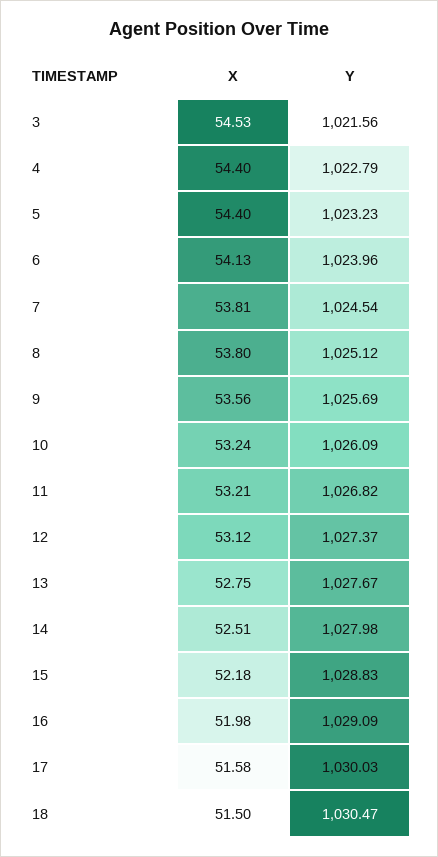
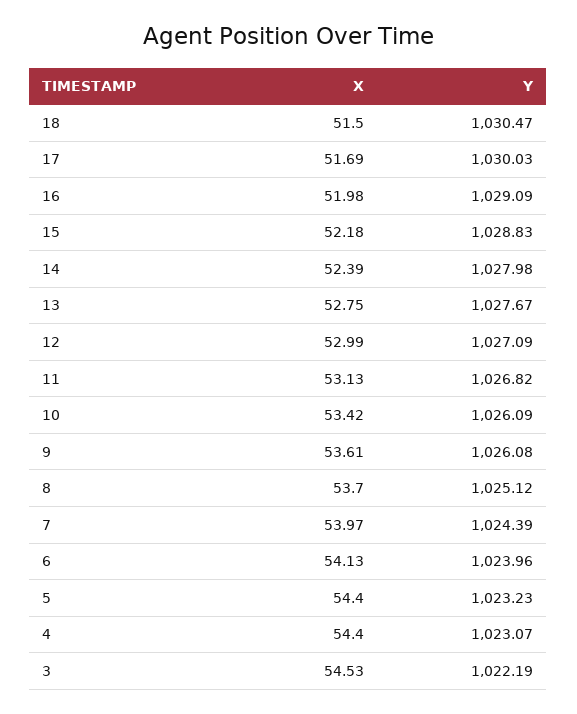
Y, 3: 1021.56 -> 1022.19
Y, 4: 1022.79 -> 1023.07
X, 7: 53.81 -> 53.97
Y, 7: 1024.54 -> 1024.39
X, 8: 53.8 -> 53.7
X, 9: 53.56 -> 53.61
Y, 9: 1025.69 -> 1026.08
X, 10: 53.24 -> 53.42
X, 11: 53.21 -> 53.13
X, 12: 53.12 -> 52.99
Y, 12: 1027.37 -> 1027.09
X, 14: 52.51 -> 52.39
X, 17: 51.58 -> 51.69

